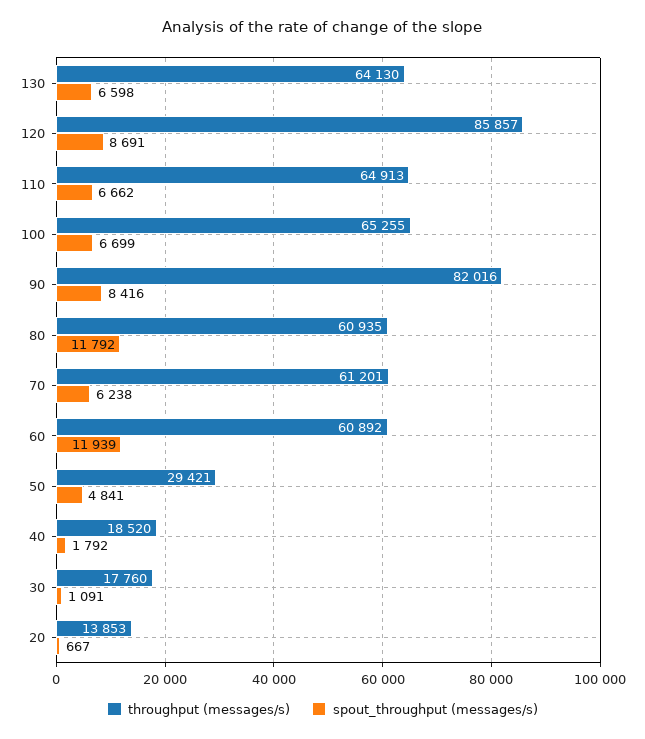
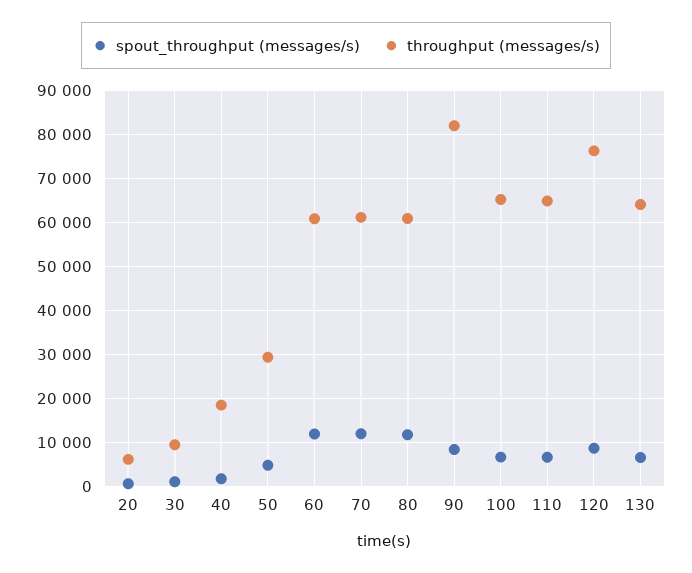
throughput (messages/s), 120: 85857 -> 76000
spout_throughput (messages/s), 70: 6238 -> 12000
throughput (messages/s), 30: 17760 -> 10000
throughput (messages/s), 20: 13853 -> 6000

